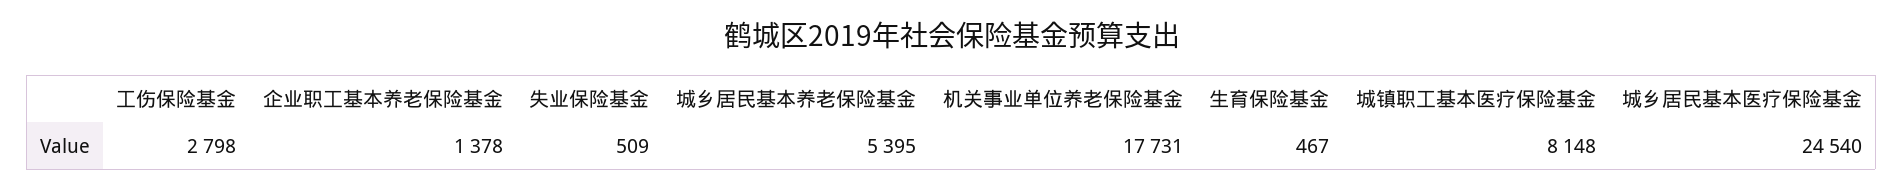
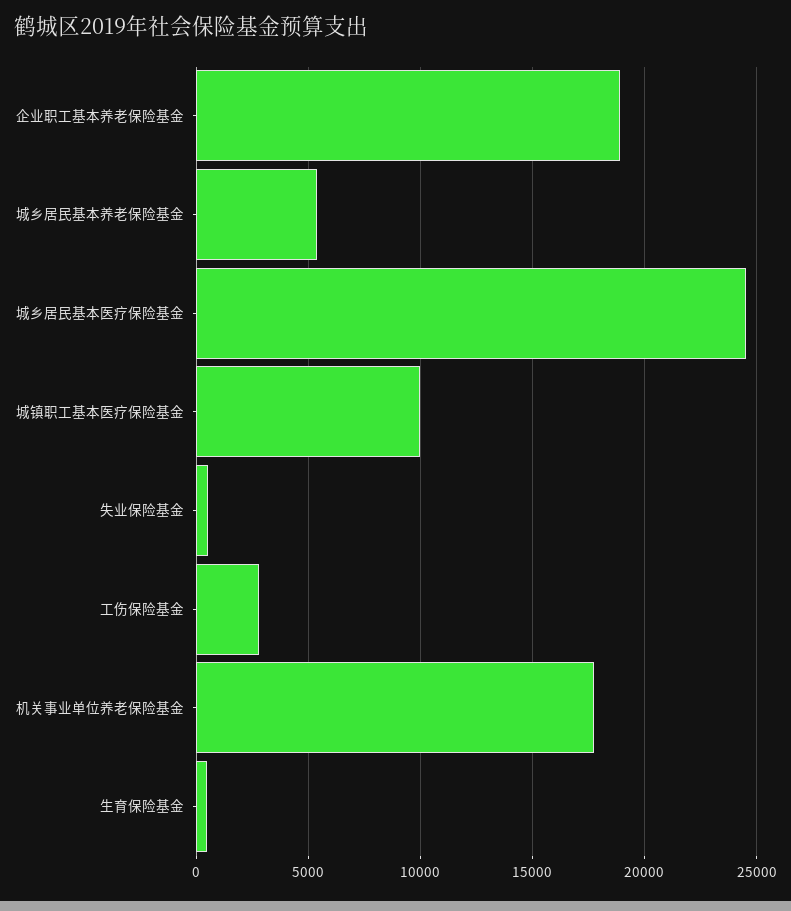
企业职工基本养老保险基金: 1378 -> 19000
城镇职工基本医疗保险基金: 8148 -> 10000

